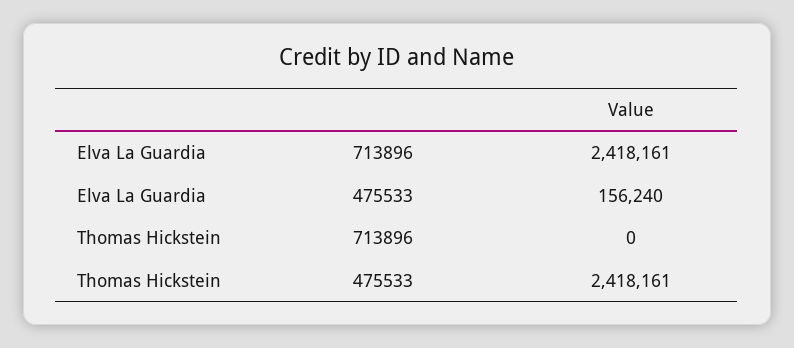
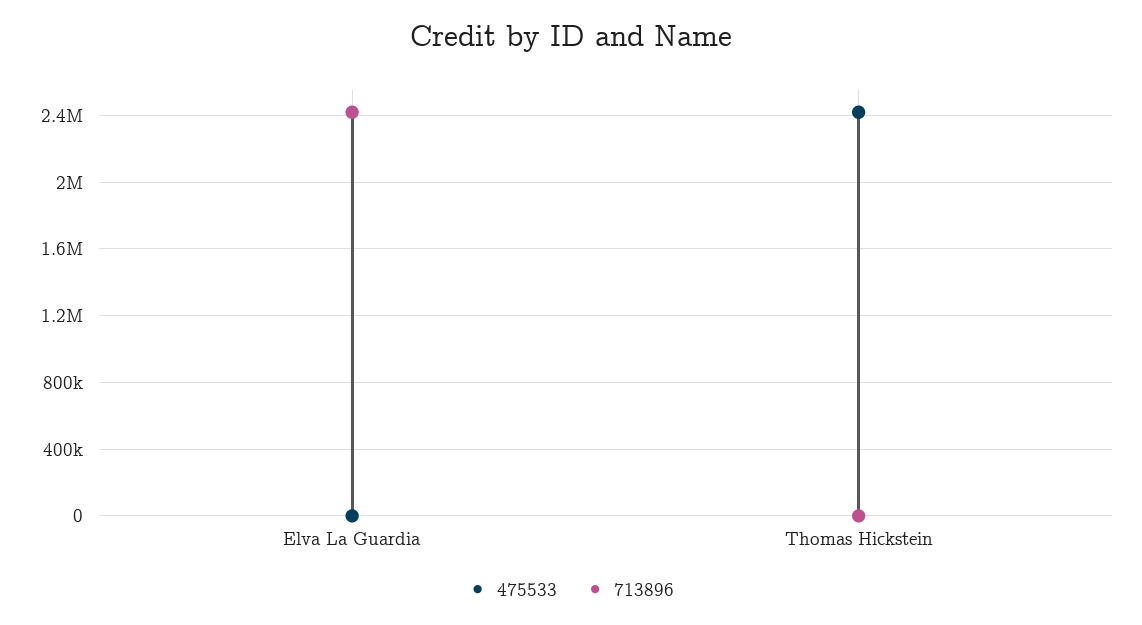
475533, Elva La Guardia: 156240 -> 0

